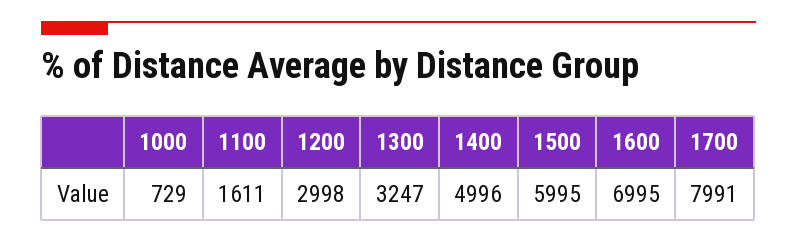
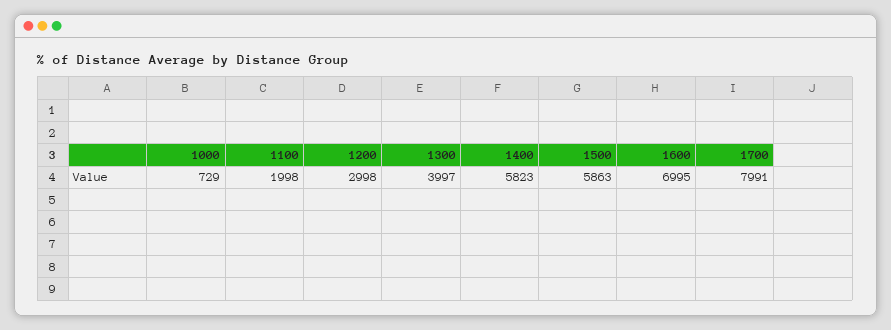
1100: 1611 -> 1998
1300: 3247 -> 3997
1400: 4996 -> 5823
1500: 5995 -> 5863

